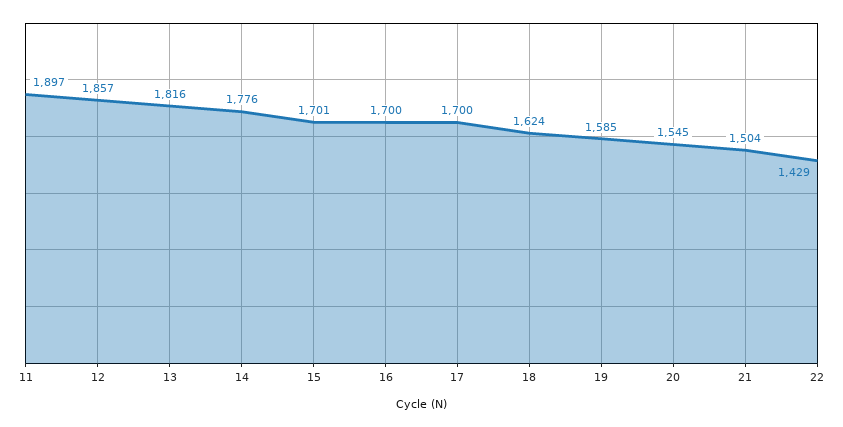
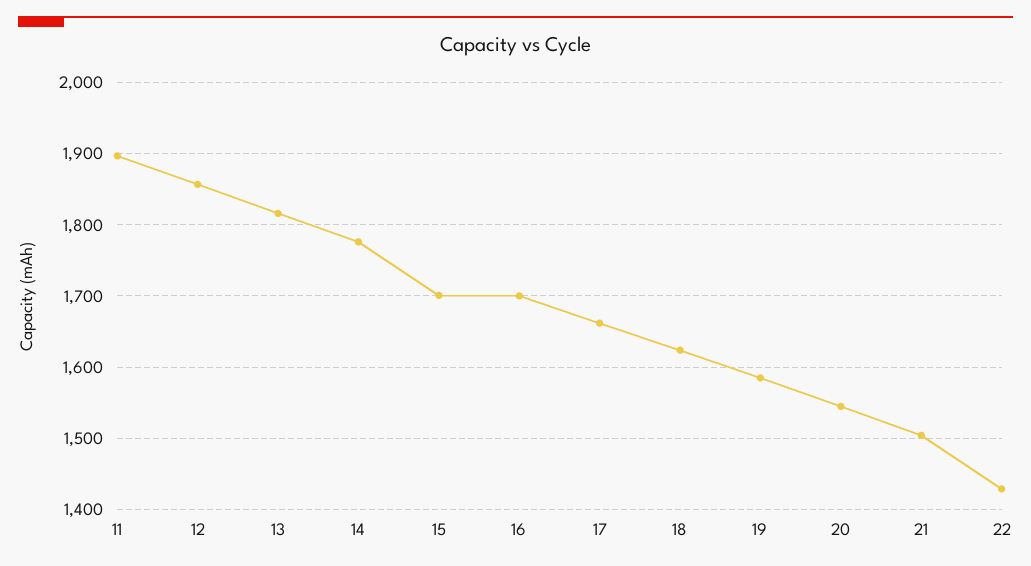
17: 1700 -> 1660

